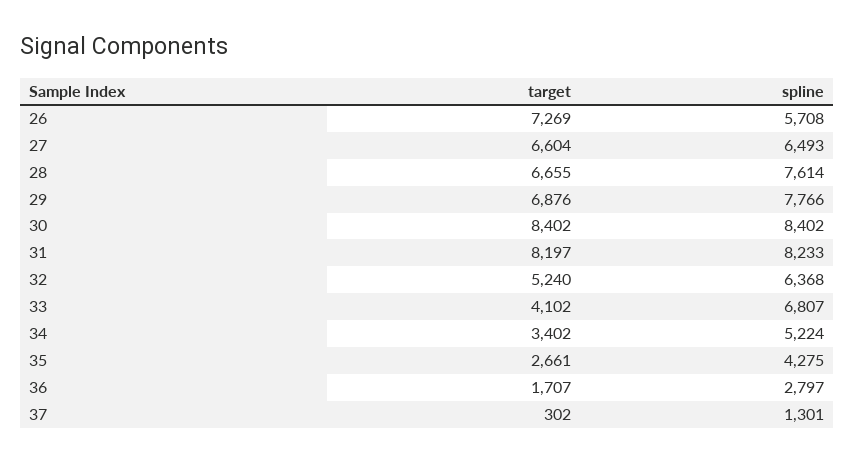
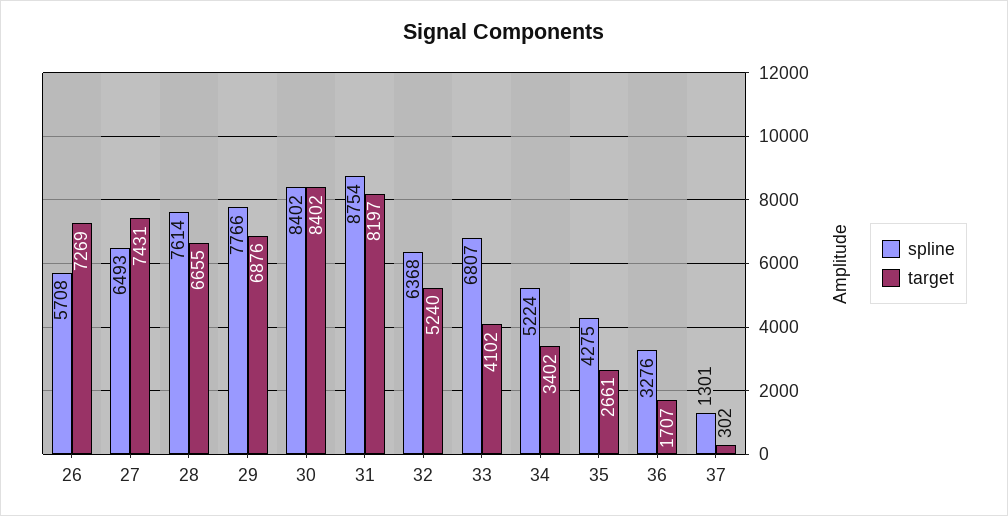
target, 27: 6604 -> 7431
spline, 31: 8233 -> 8754
spline, 36: 2797 -> 3276

